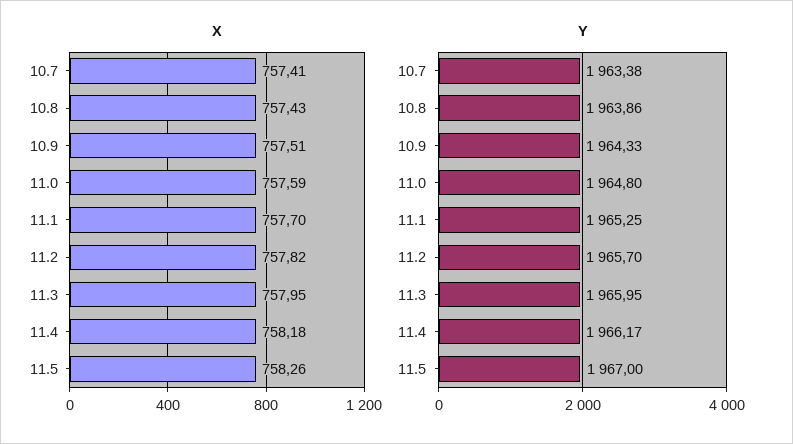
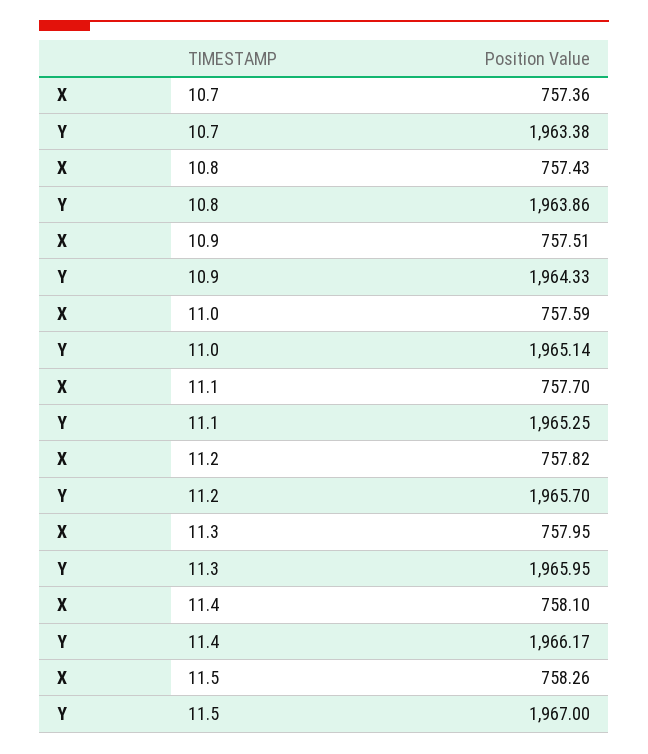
X, 10.7: 757.41 -> 757.36
X, 11.4: 758.18 -> 758.1
Y, 11.0: 1964.8 -> 1965.14

